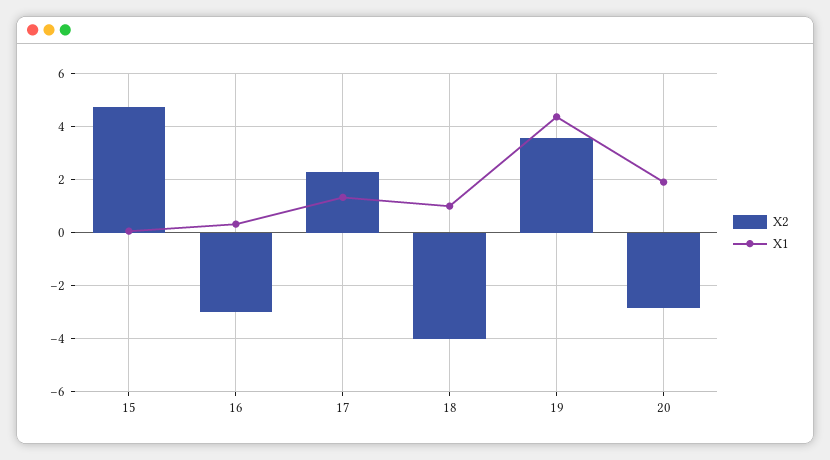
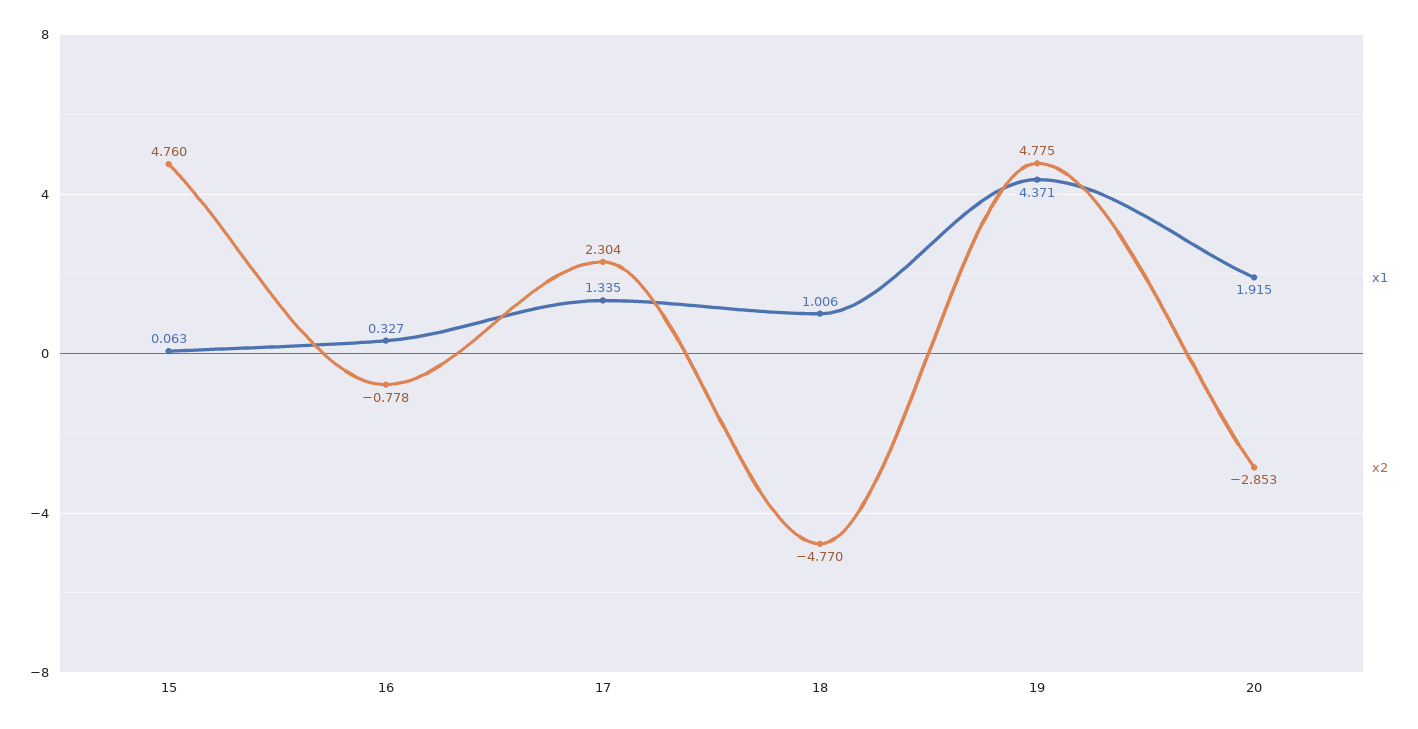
X2, 16: -3 -> -0.778
X2, 18: -4 -> -4.77
X2, 19: 3.5 -> 4.775

